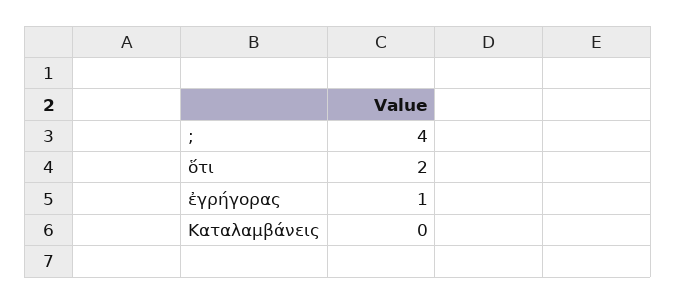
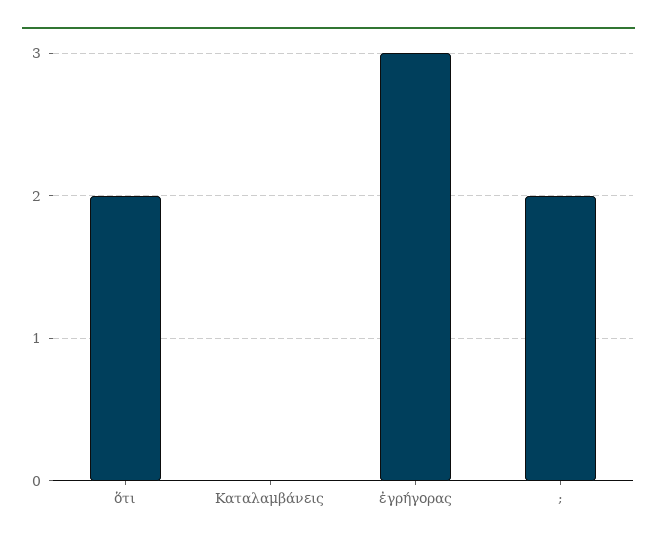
;: 4 -> 2
ἐγρήγορας: 1 -> 3

